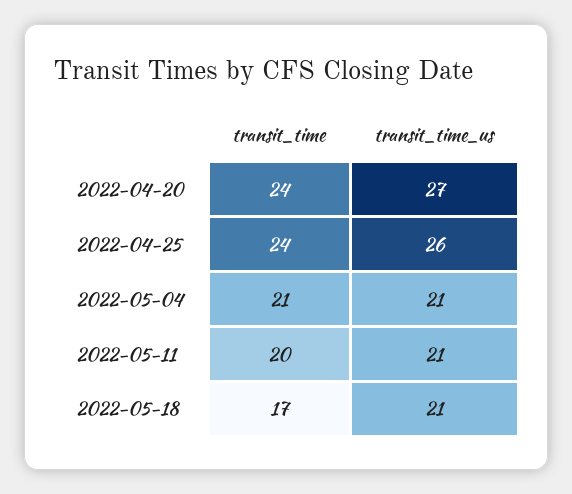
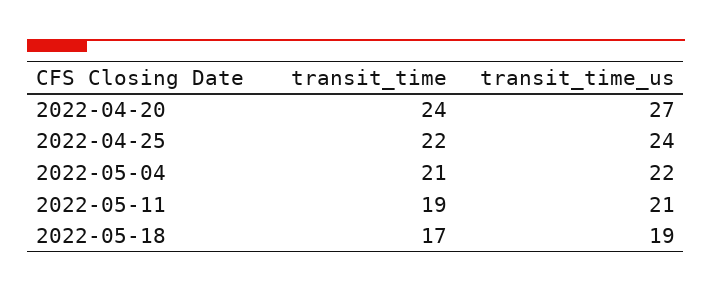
transit_time, 2022-04-25: 24 -> 22
transit_time_us, 2022-04-25: 26 -> 24
transit_time_us, 2022-05-04: 21 -> 22
transit_time, 2022-05-11: 20 -> 19
transit_time_us, 2022-05-18: 21 -> 19

